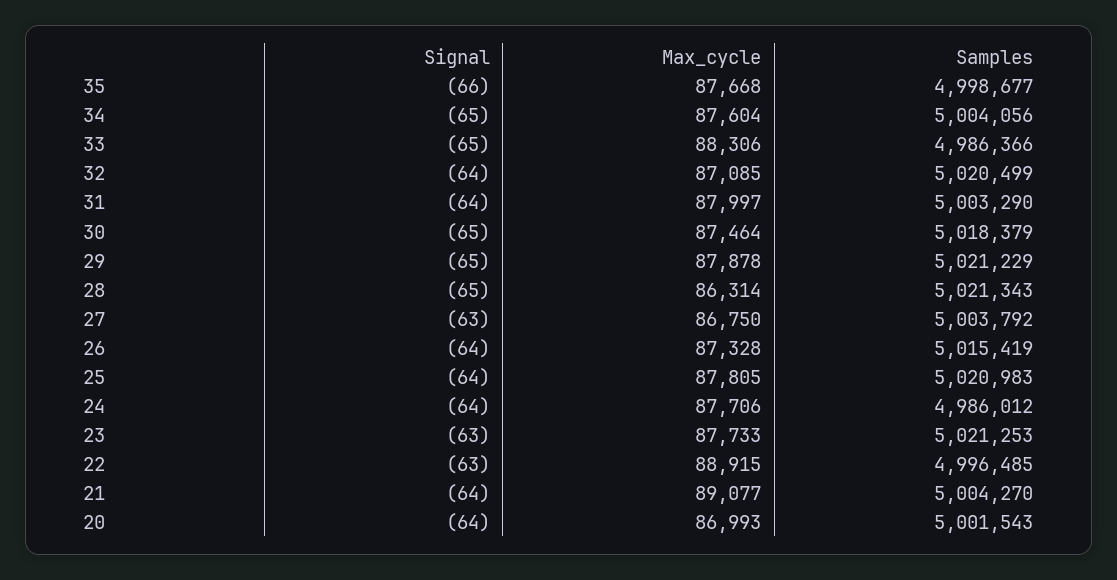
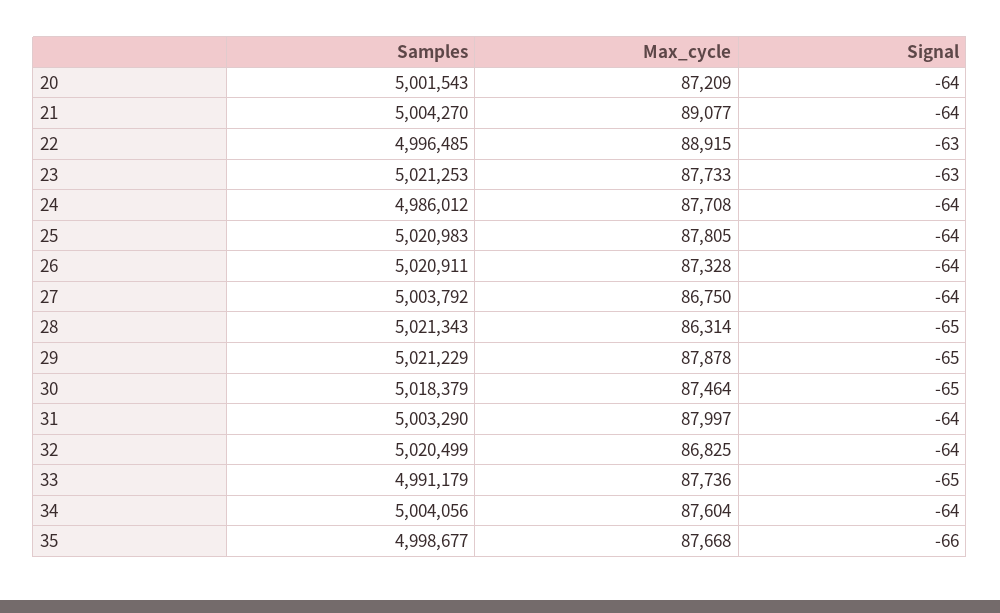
Signal, 34: -65 -> -64
Max_cycle, 33: 88306 -> 87736
Samples, 33: 4986366 -> 4991179
Max_cycle, 32: 87085 -> 86825
Signal, 27: -63 -> -64
Samples, 26: 5015419 -> 5020911
Max_cycle, 24: 87706 -> 87708
Max_cycle, 20: 86993 -> 87209

